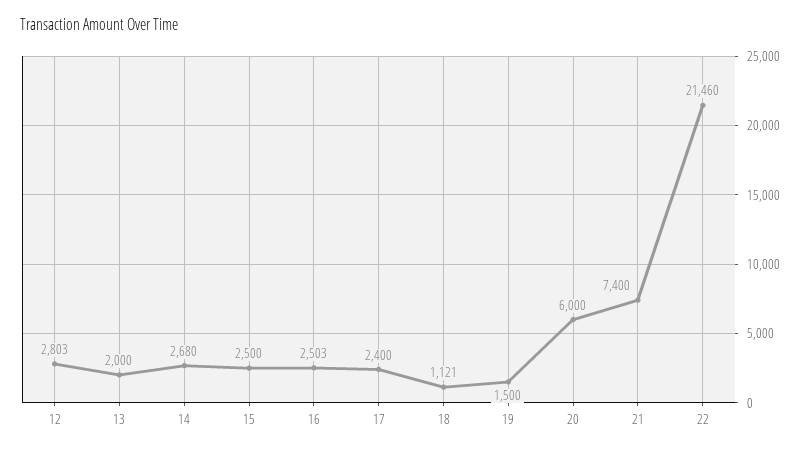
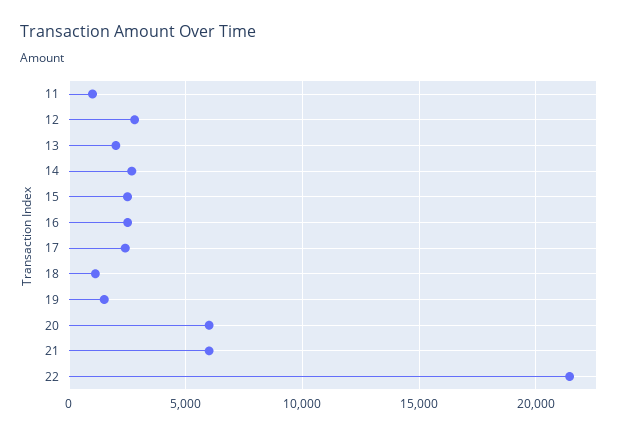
21: 7400 -> 6000
11: none -> 1000

